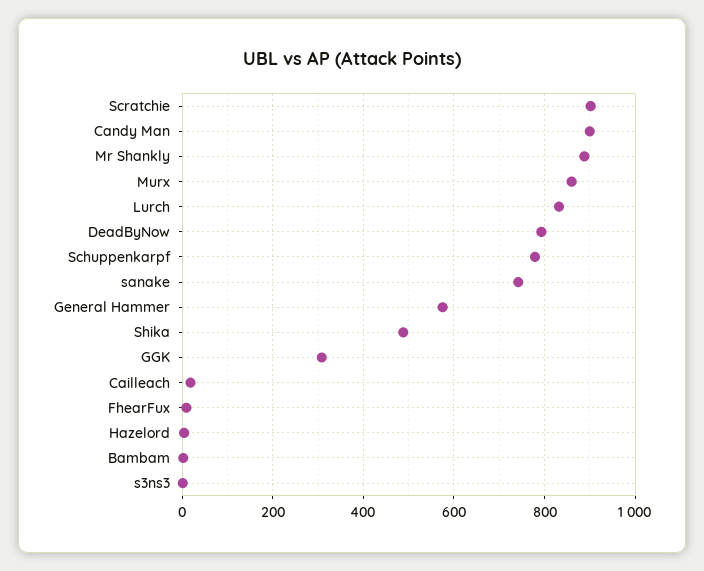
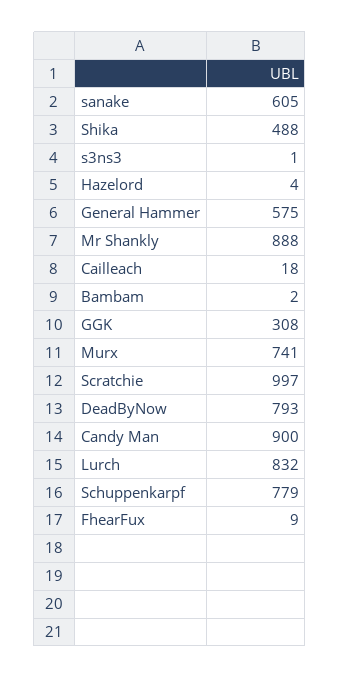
Scratchie: 900 -> 997
Murx: 860 -> 741
sanake: 740 -> 605

